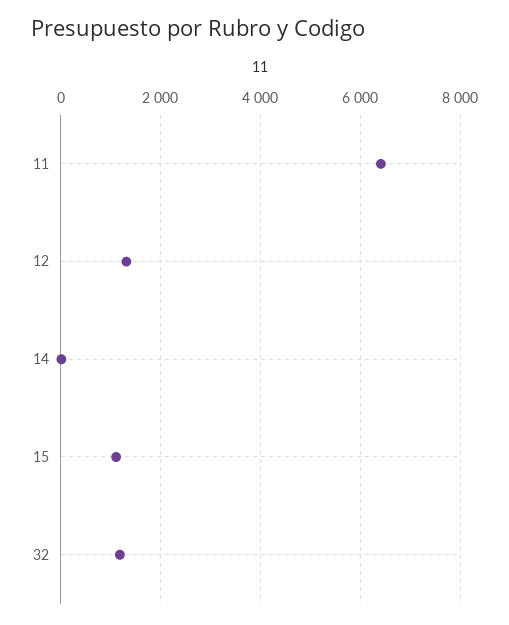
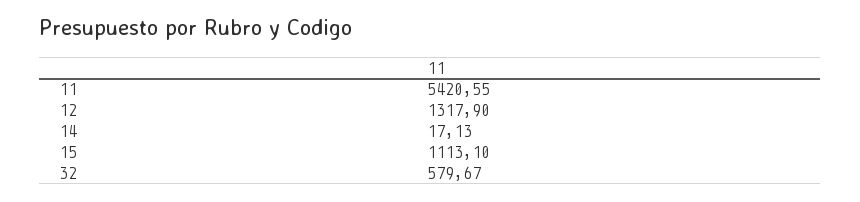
11: 6400 -> 5420.55
32: 1200 -> 579.67

